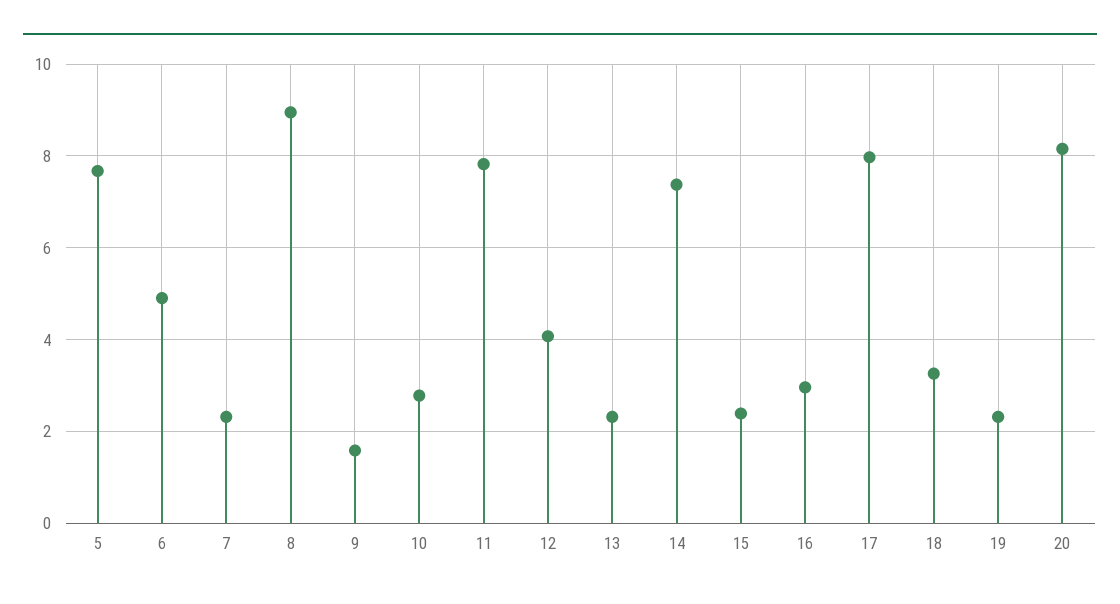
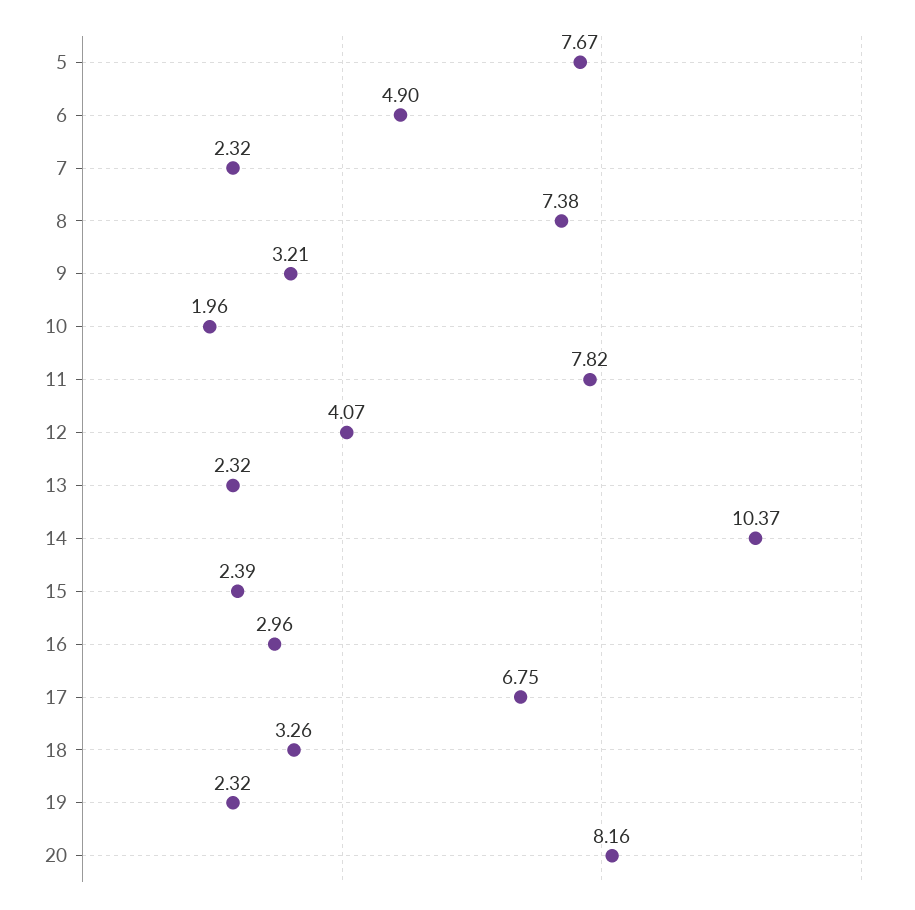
8: 9 -> 7.38
9: 1.6 -> 3.21
10: 2.8 -> 1.96
14: 7.4 -> 10.37
17: 8 -> 6.75

